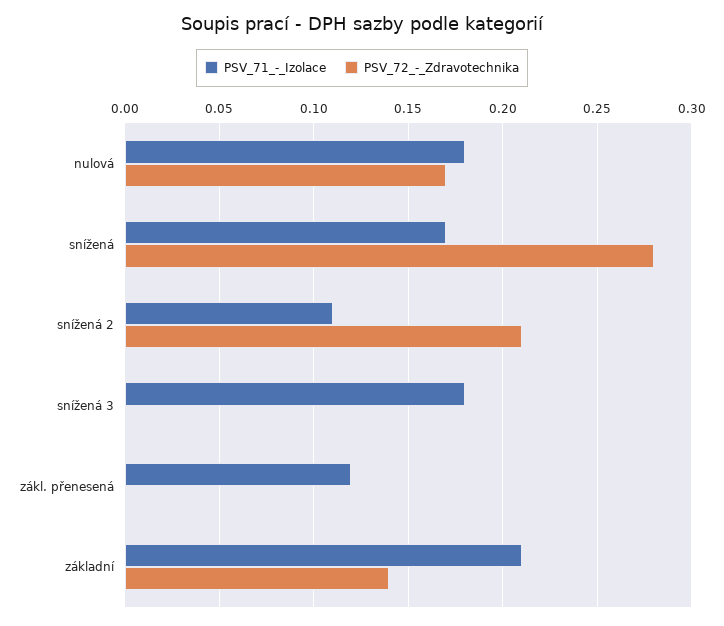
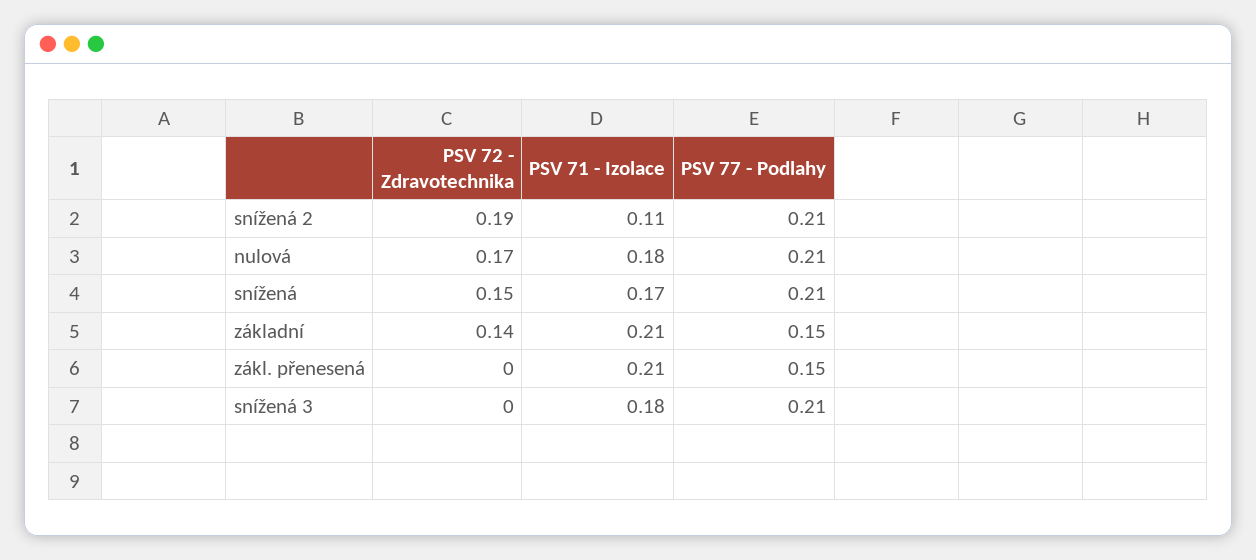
PSV_72_-_Zdravotechnika, snížená: 0.28 -> 0.15
PSV_72_-_Zdravotechnika, snížená 2: 0.21 -> 0.19
PSV_71_-_Izolace, zákl. přenesená: 0.12 -> 0.21
PSV 77 - Podlahy, snížená 2: none -> 0.21
PSV 77 - Podlahy, nulová: none -> 0.21
PSV 77 - Podlahy, snížená: none -> 0.21
PSV 77 - Podlahy, základní: none -> 0.15
PSV 77 - Podlahy, zákl. přenesená: none -> 0.15
PSV 77 - Podlahy, snížená 3: none -> 0.21

